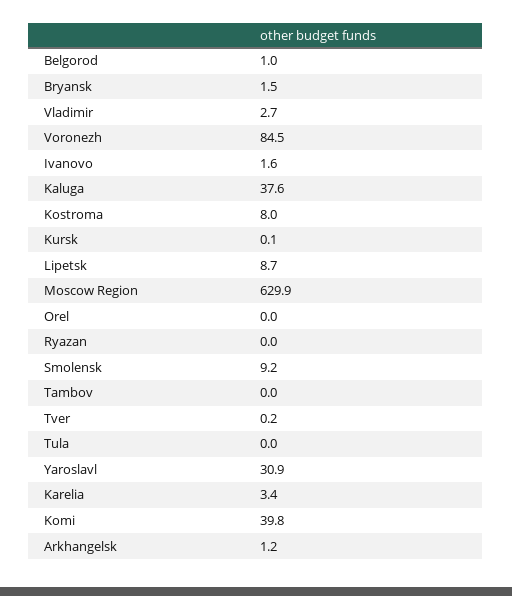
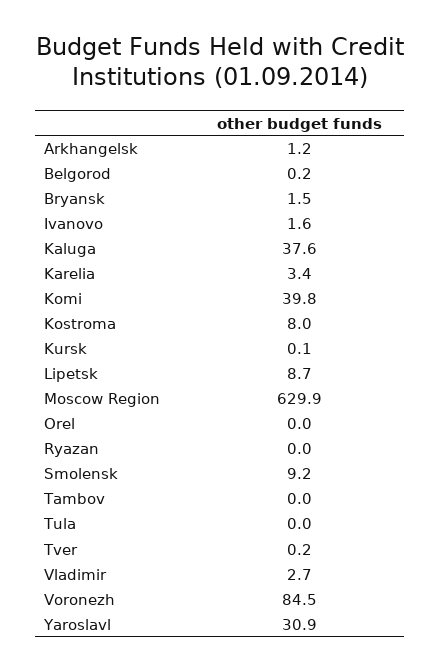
Belgorod: 1 -> 0.2

